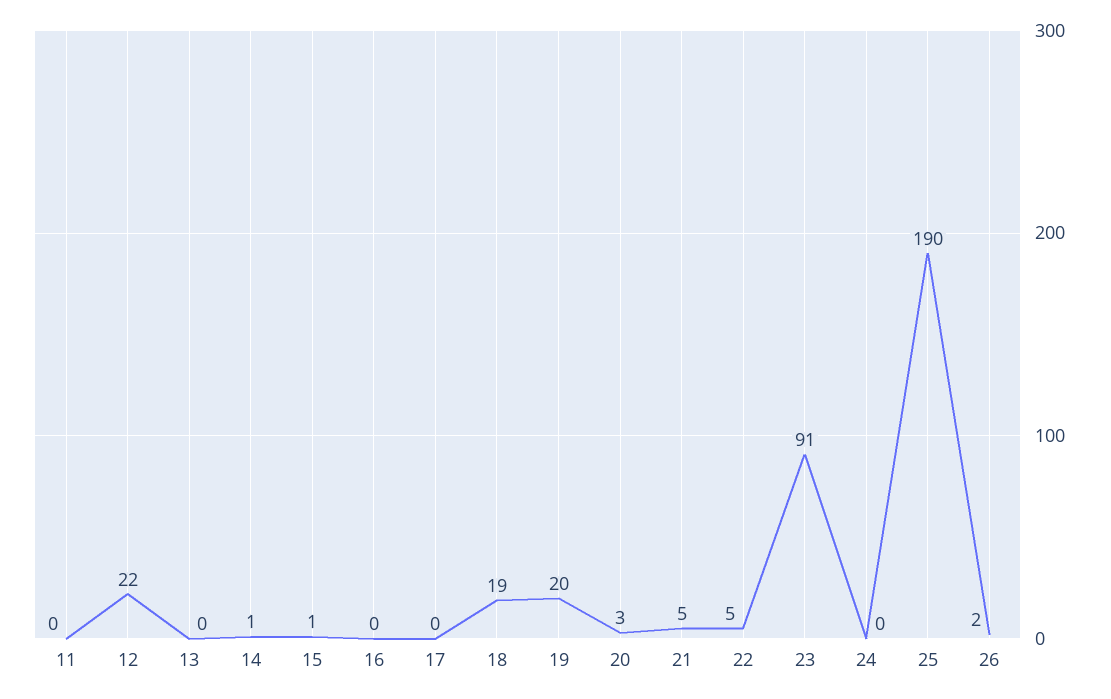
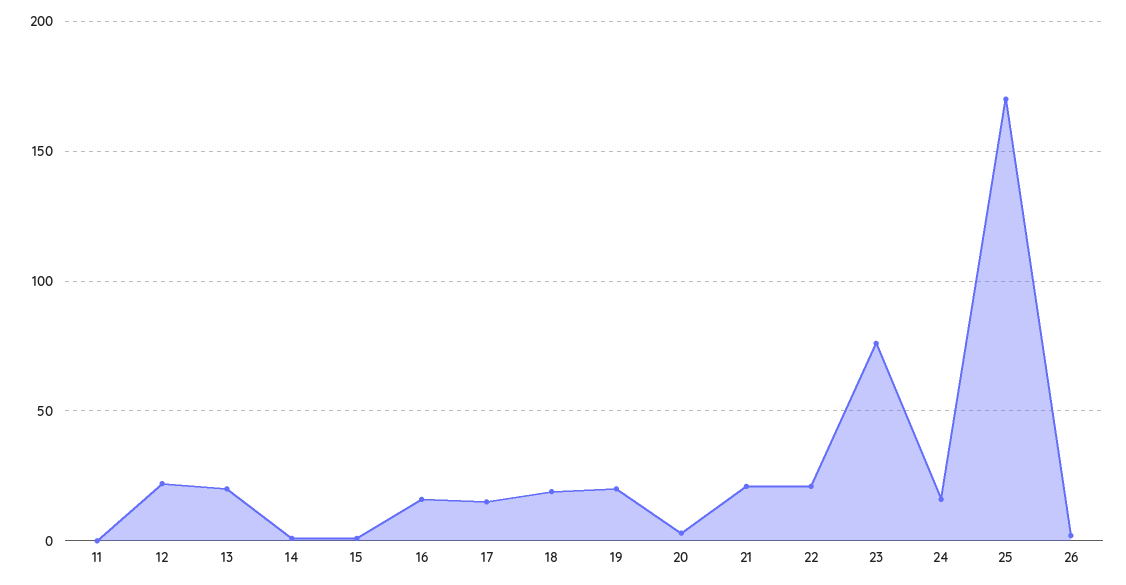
13: 0 -> 20
16: 0 -> 15
17: 0 -> 15
21: 5 -> 20
22: 5 -> 20
23: 91 -> 75
24: 0 -> 15
25: 190 -> 170

